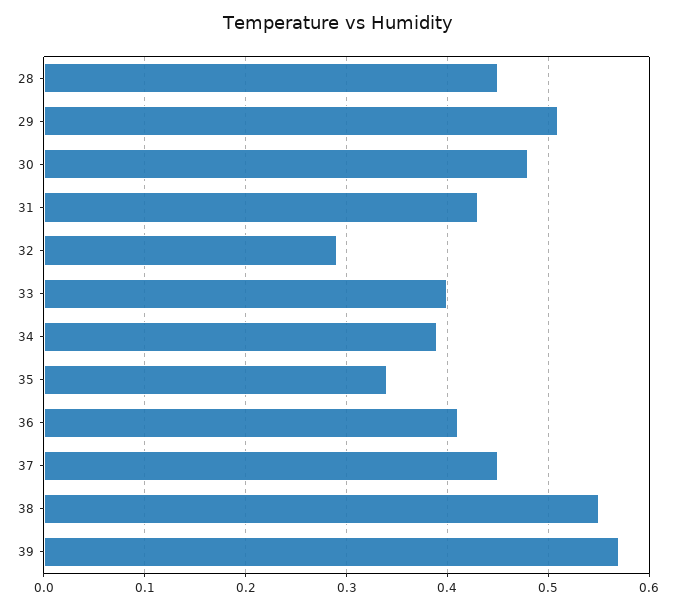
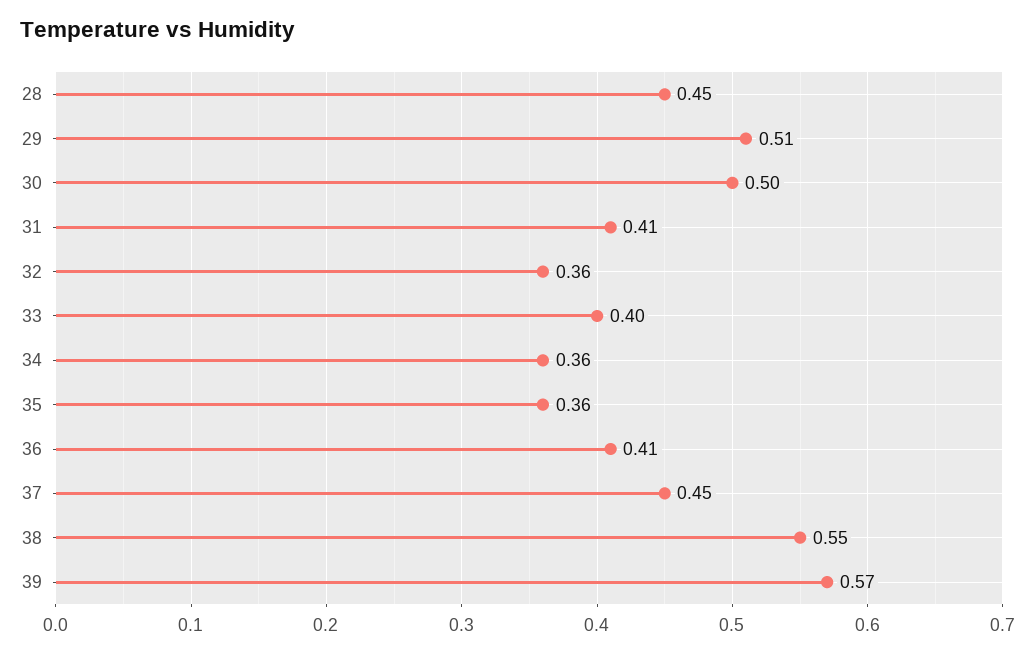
30: 0.48 -> 0.5
31: 0.43 -> 0.41
32: 0.29 -> 0.36
34: 0.39 -> 0.36
35: 0.34 -> 0.36

